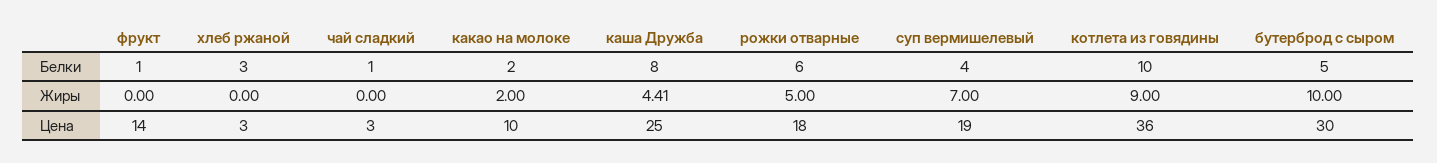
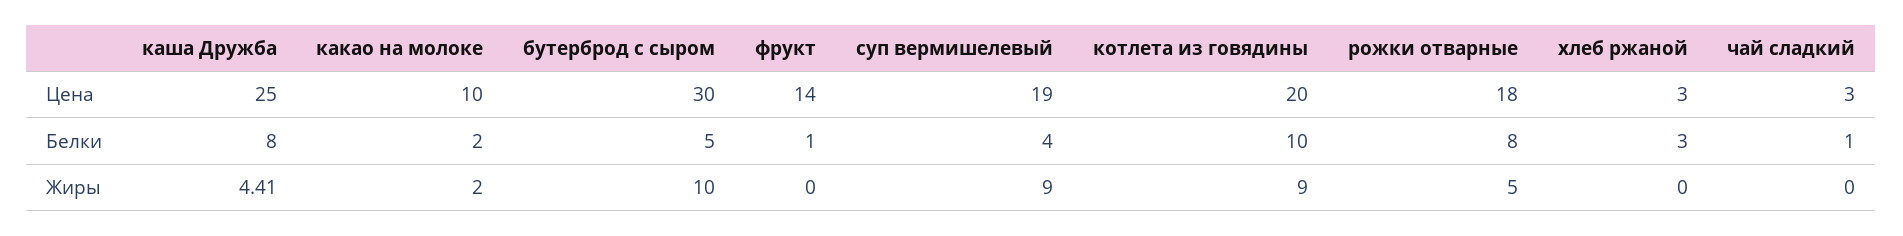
рожки отварные, Белки: 6 -> 8
суп вермишелевый, Жиры: 7 -> 9
котлета из говядины, Цена: 36 -> 20

